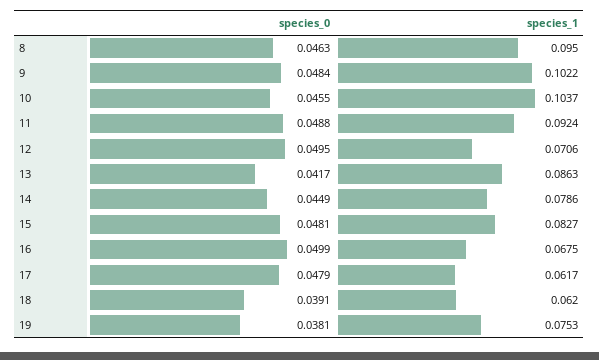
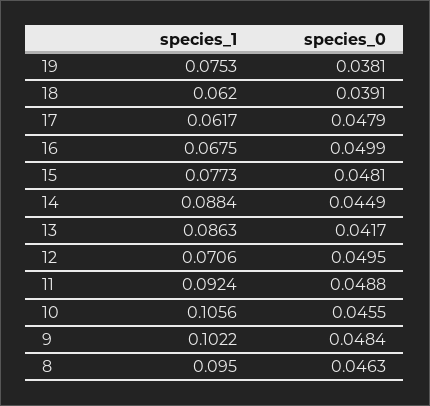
species_1, 10: 0.1037 -> 0.1056
species_1, 14: 0.0786 -> 0.0884
species_1, 15: 0.0827 -> 0.0773

